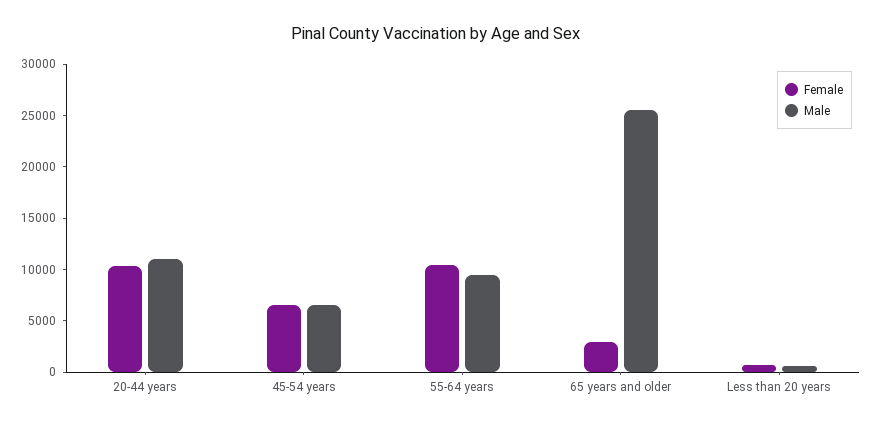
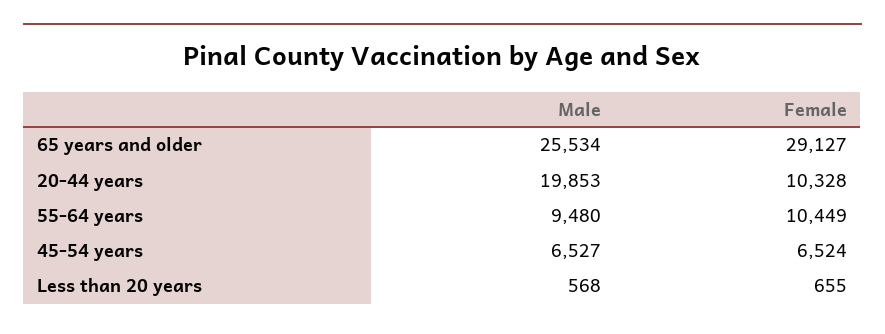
Male, 20-44 years: 11000 -> 19853
Female, 65 years and older: 3000 -> 29127

